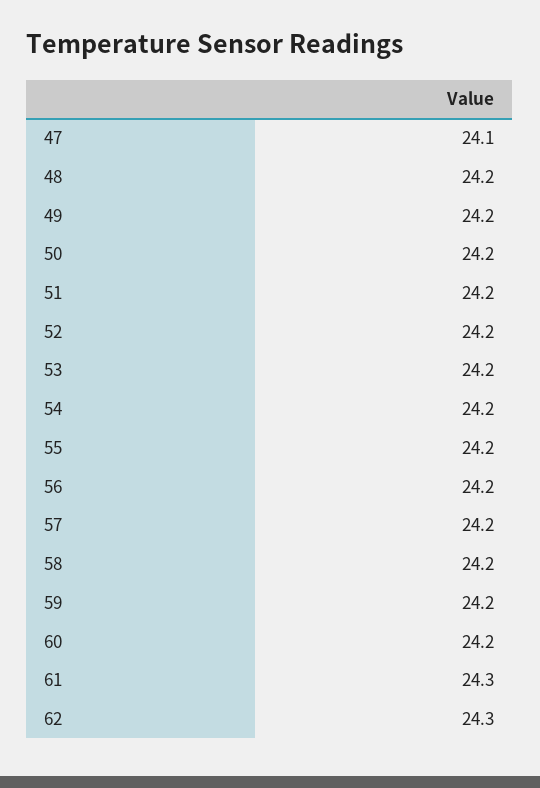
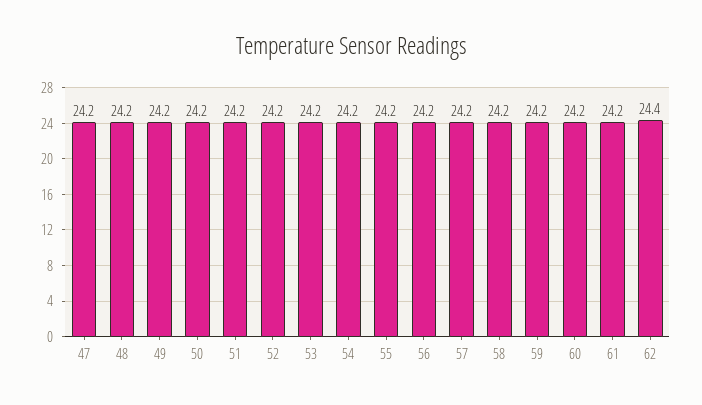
47: 24.1 -> 24.2
61: 24.3 -> 24.2
62: 24.3 -> 24.4

